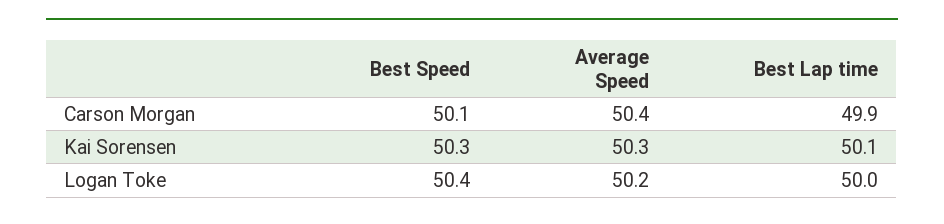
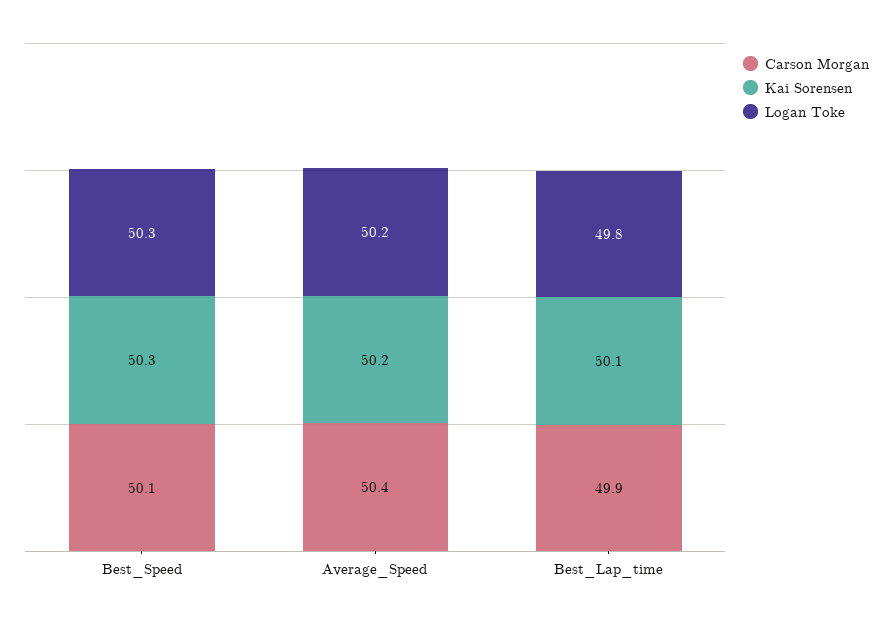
Kai Sorensen, Average Speed: 50.3 -> 50.2
Logan Toke, Best Speed: 50.4 -> 50.3
Logan Toke, Best Lap time: 50 -> 49.8

